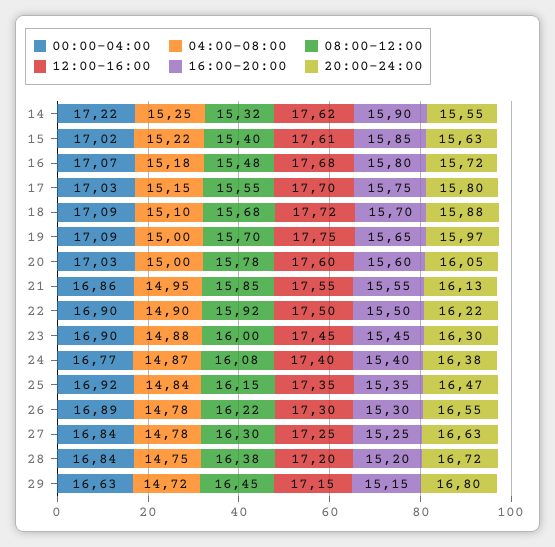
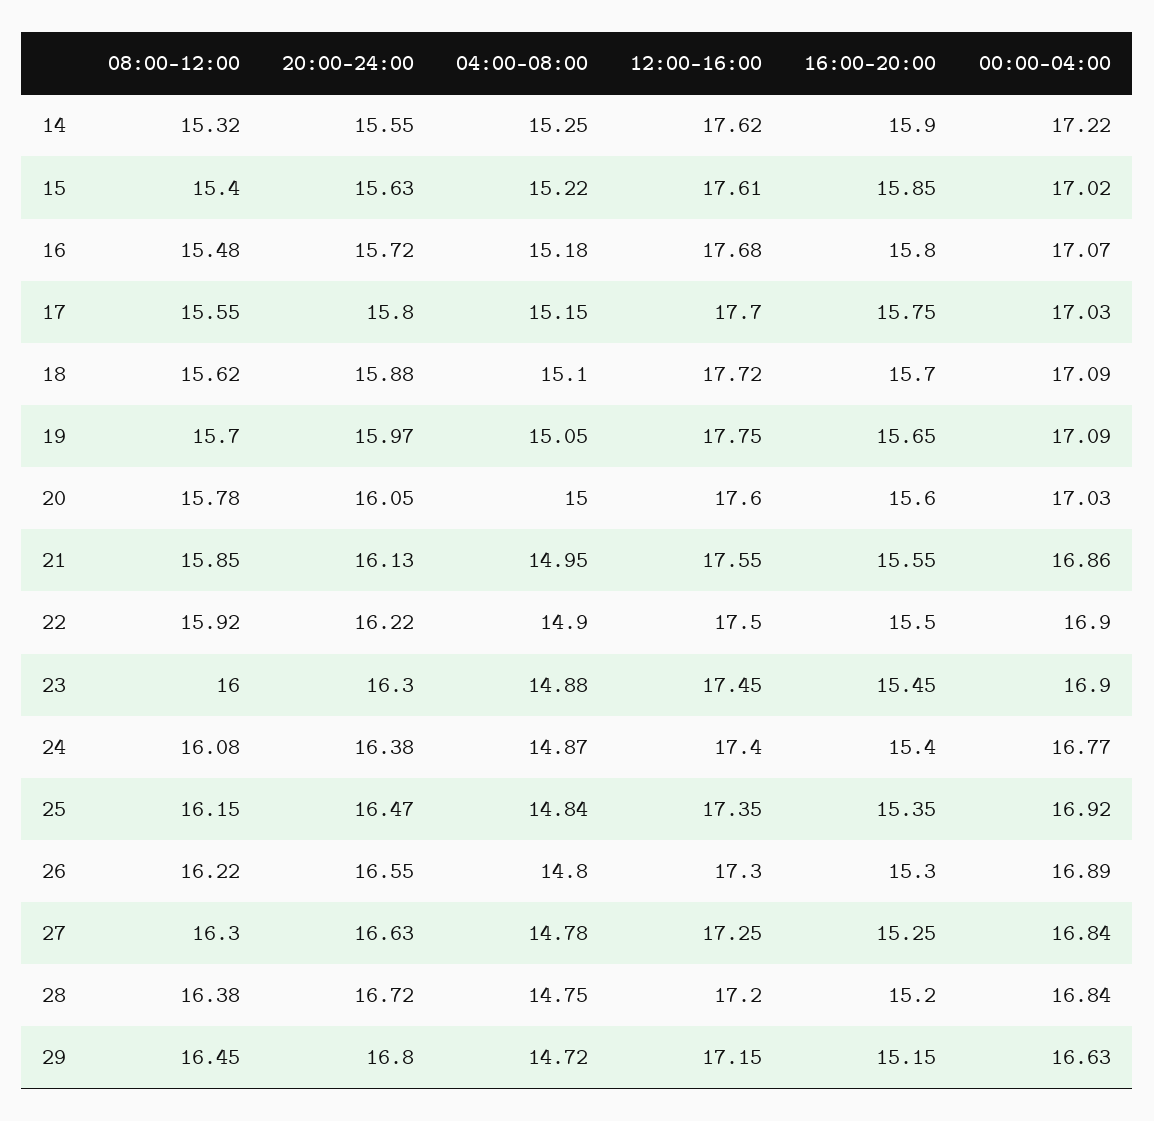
08:00-12:00, 18: 15.68 -> 15.62
04:00-08:00, 19: 15 -> 15.05
04:00-08:00, 26: 14.78 -> 14.8

